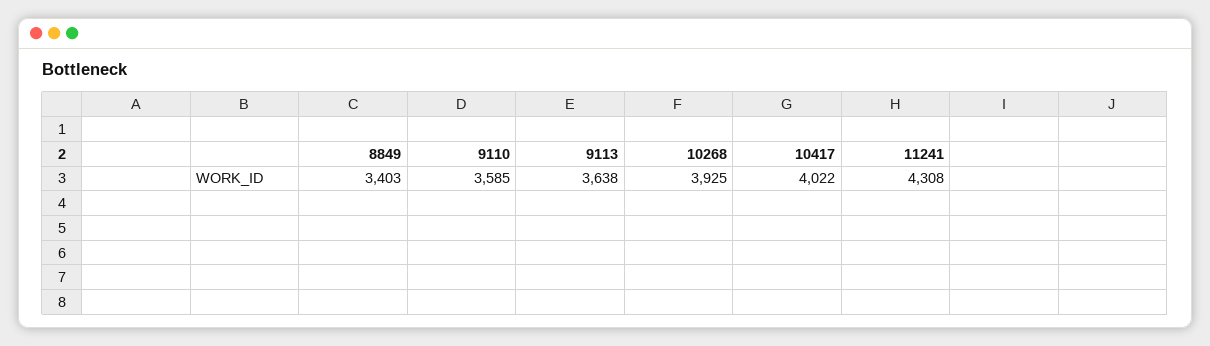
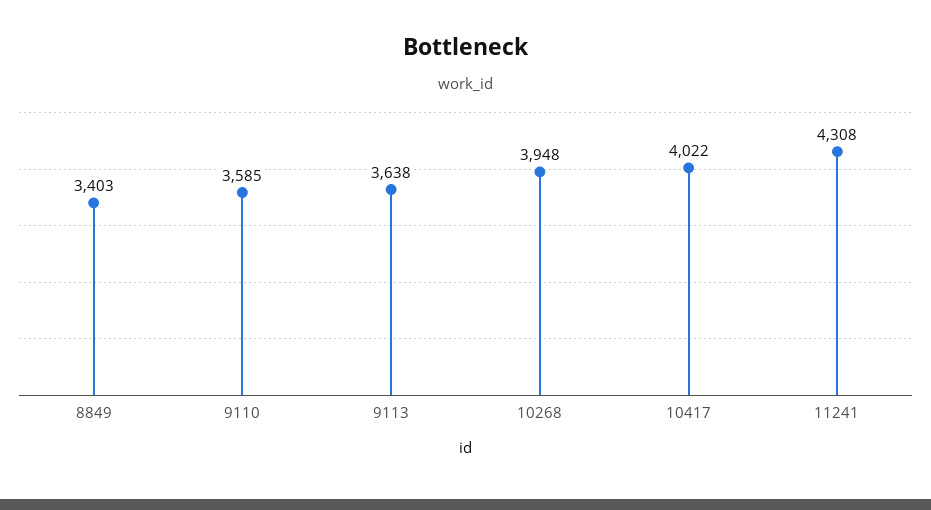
10268: 3925 -> 3948

